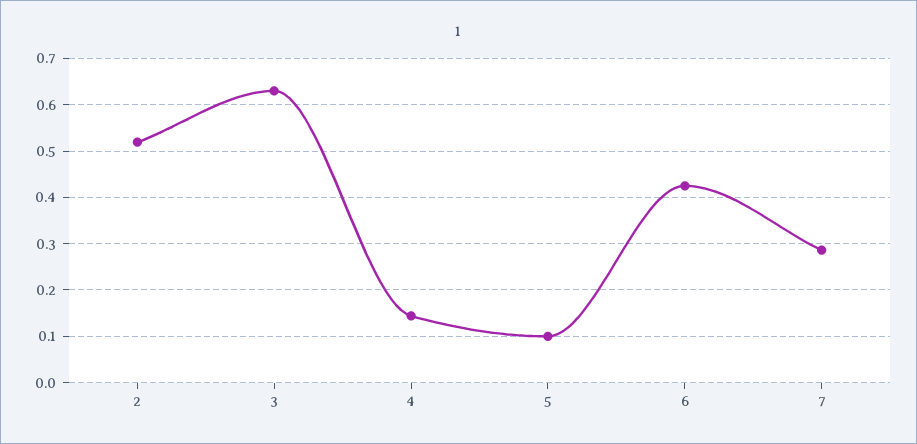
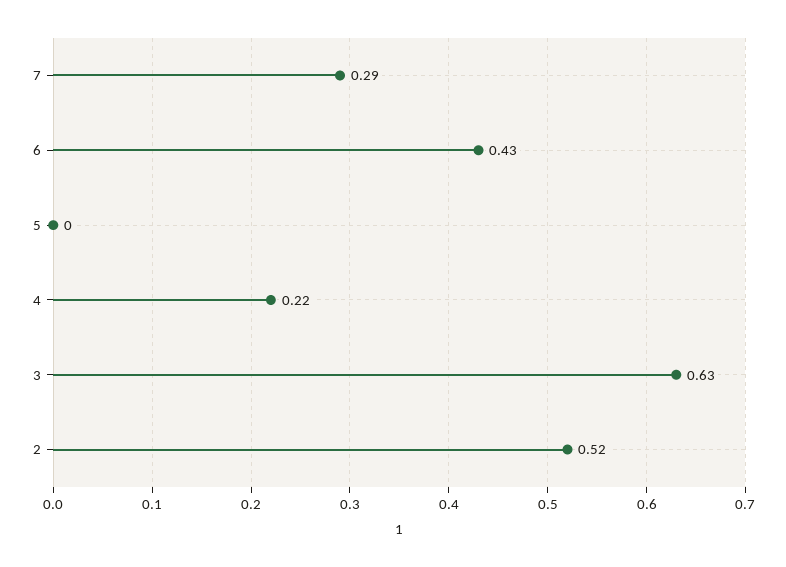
4: 0.14 -> 0.22
5: 0.1 -> 0

